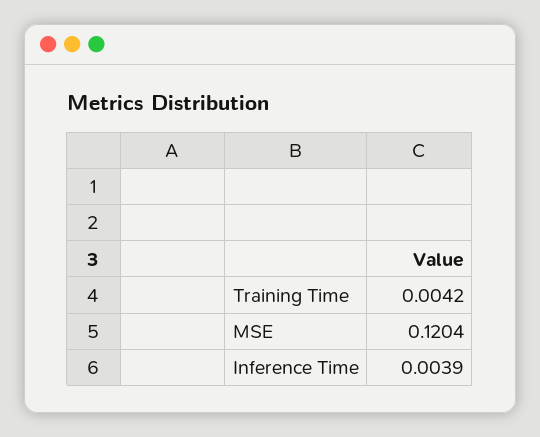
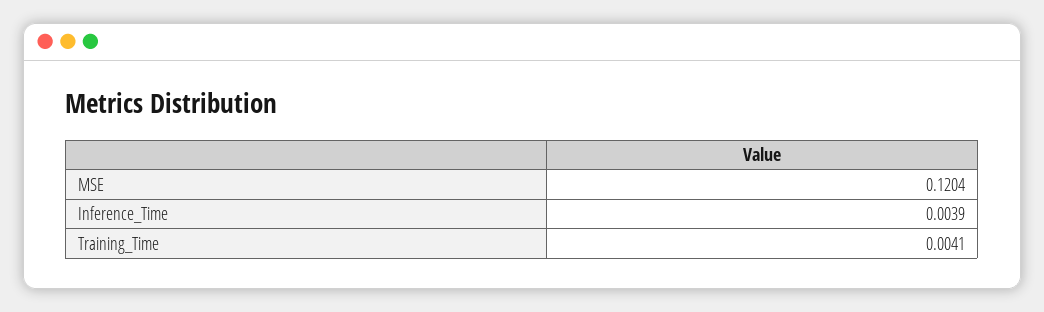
Training Time: 0.0042 -> 0.0041

